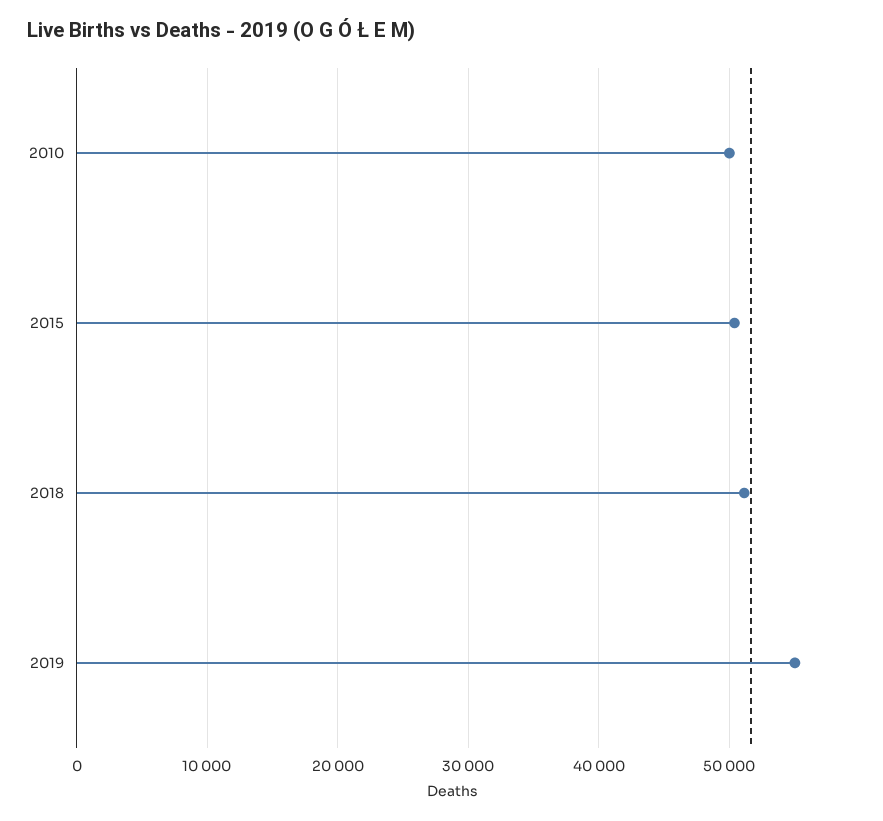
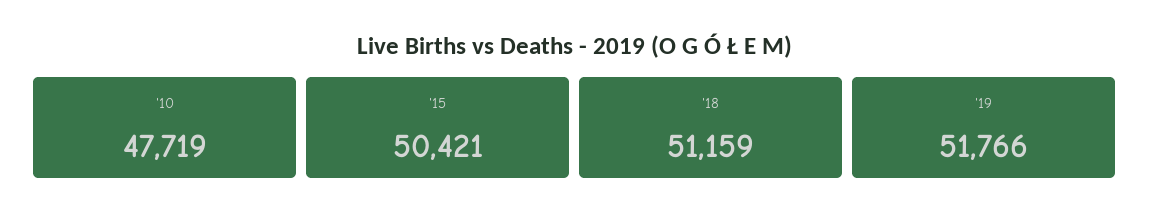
2010: 50000 -> 47719
2019: 55000 -> 51766

